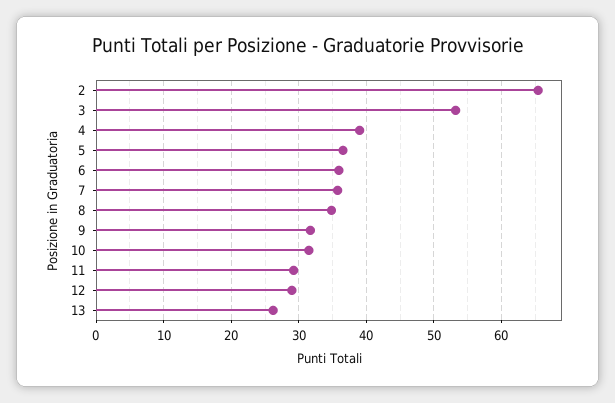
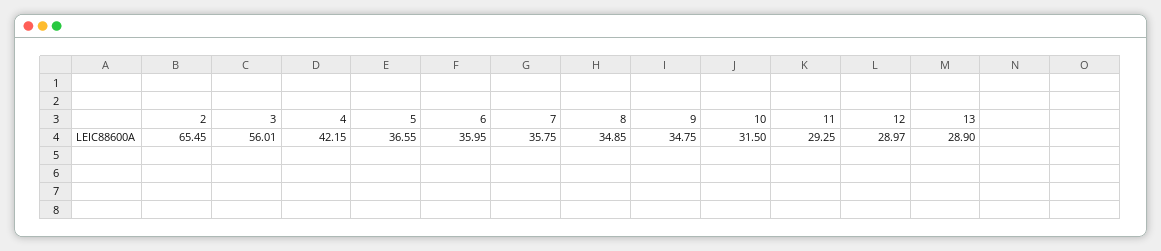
3: 53 -> 56.01
4: 39 -> 42.15
9: 32 -> 34.75
13: 26 -> 28.9

